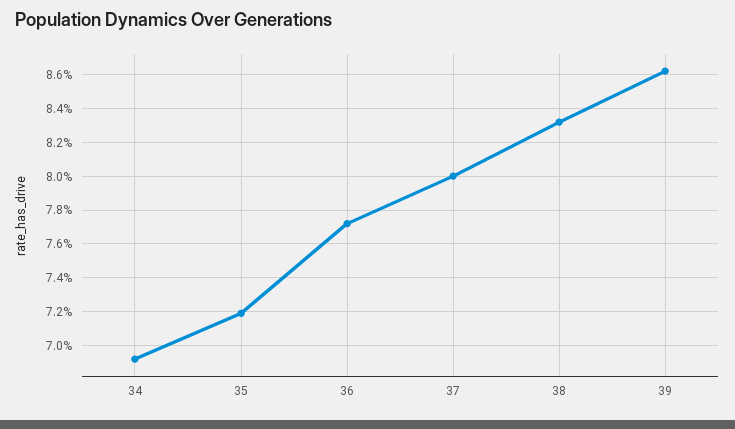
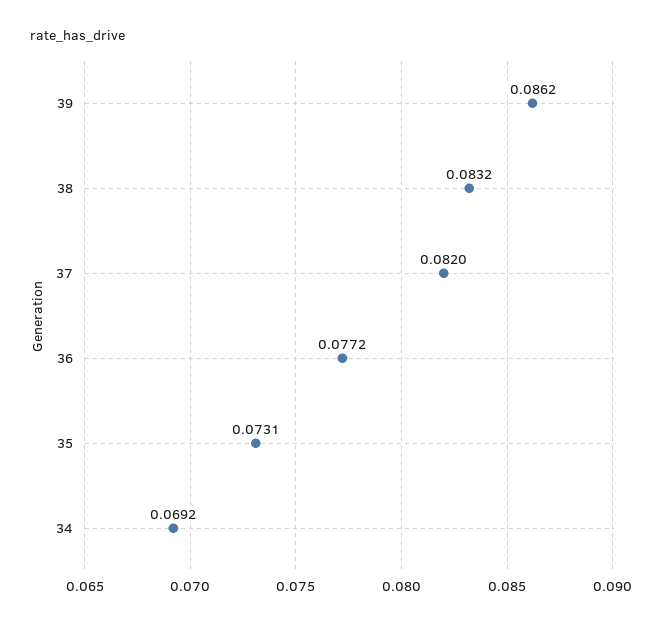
35: 0.072 -> 0.0731
37: 0.08 -> 0.082

